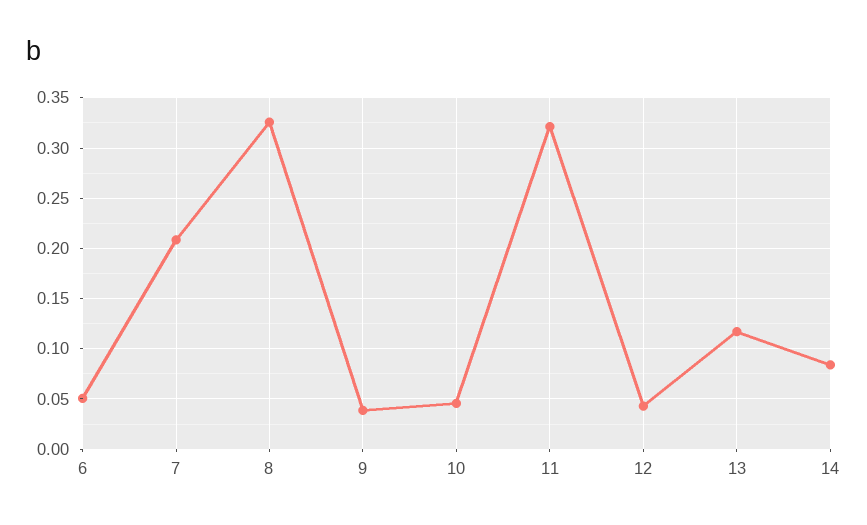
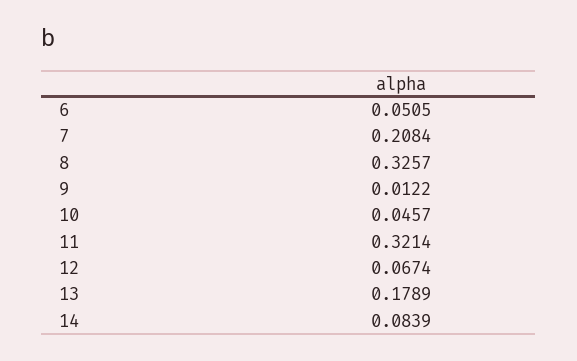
9: 0.04 -> 0.0122
12: 0.04 -> 0.0674
13: 0.12 -> 0.1789

